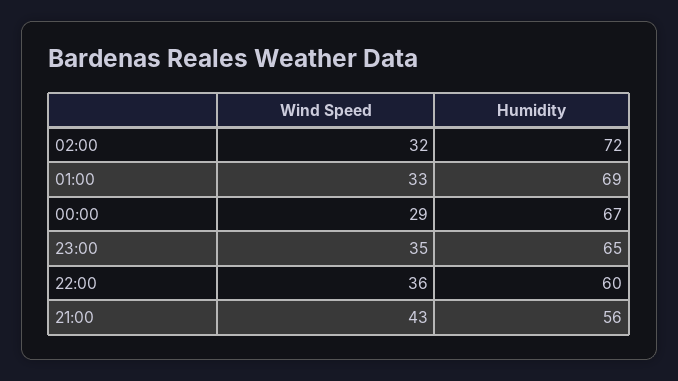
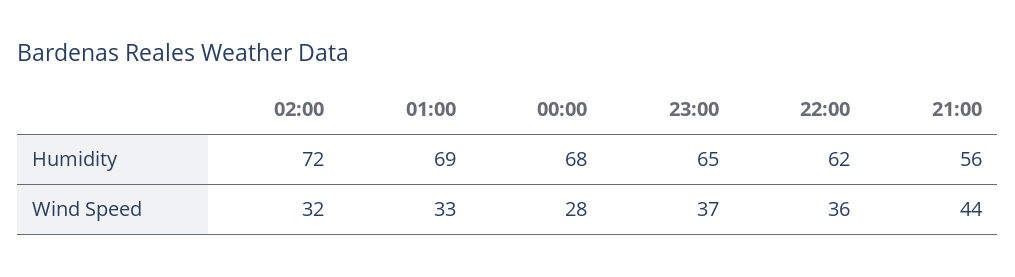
Wind Speed, 00:00: 29 -> 28
Humidity, 00:00: 67 -> 68
Wind Speed, 23:00: 35 -> 37
Humidity, 22:00: 60 -> 62
Wind Speed, 21:00: 43 -> 44

